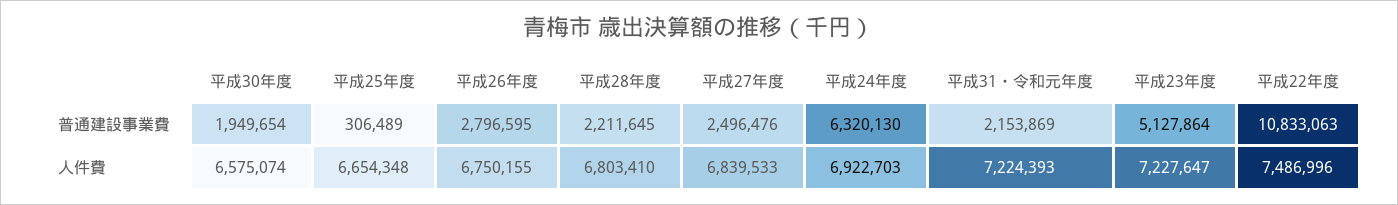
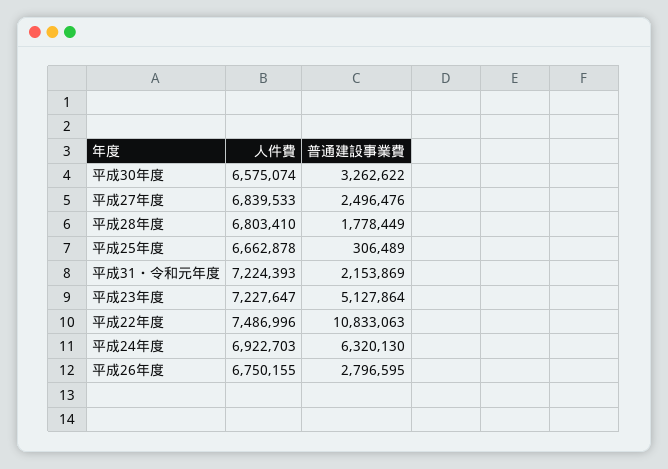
平成30年度, 普通建設事業費: 1949654 -> 3262622
平成28年度, 普通建設事業費: 2211645 -> 1778449
平成25年度, 人件費: 6654348 -> 6662878

